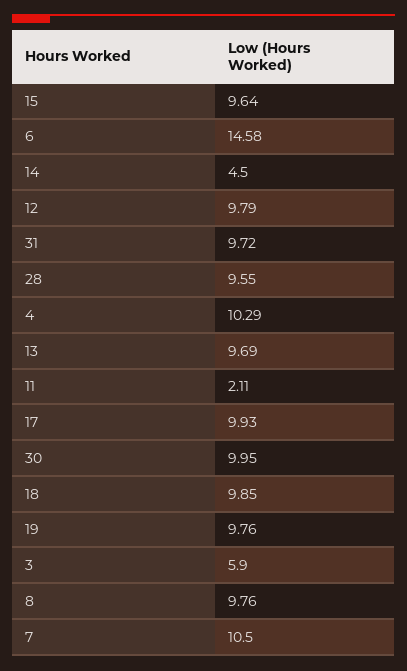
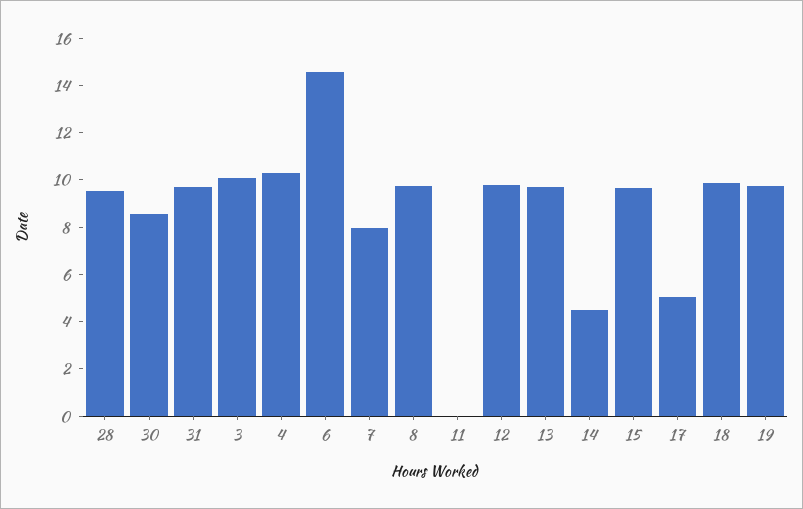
11: 2.11 -> 0
17: 9.93 -> 5
30: 9.95 -> 8.5
3: 5.9 -> 10
7: 10.5 -> 8

